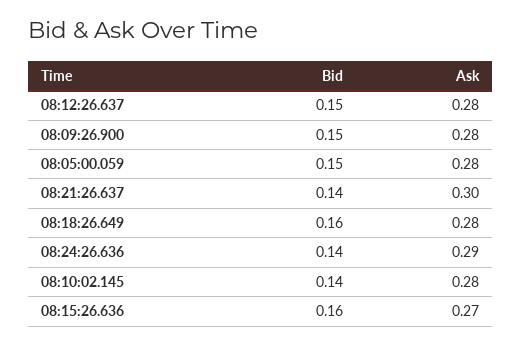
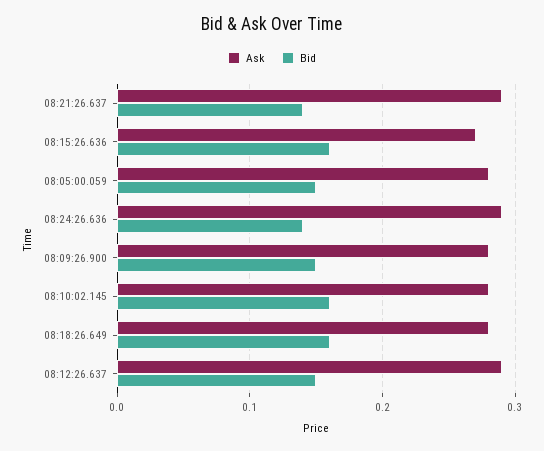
Ask, 08:12:26.637: 0.28 -> 0.29
Ask, 08:21:26.637: 0.3 -> 0.29
Bid, 08:10:02.145: 0.14 -> 0.16

